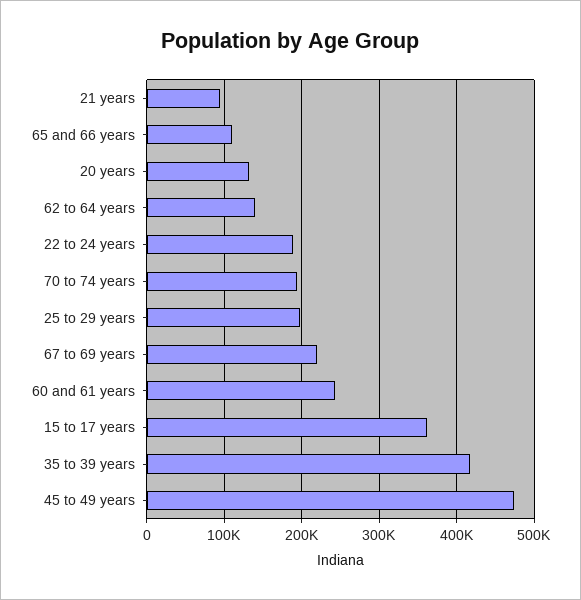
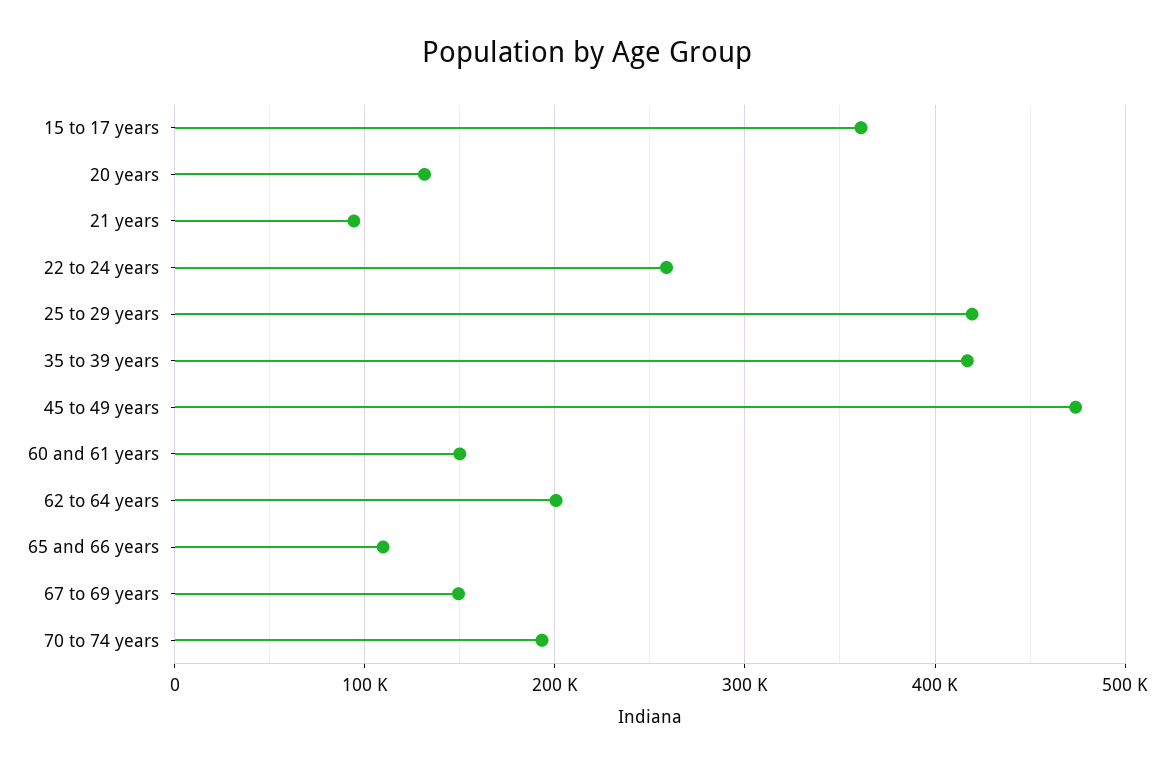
62 to 64 years: 140000 -> 200000
22 to 24 years: 190000 -> 260000
25 to 29 years: 200000 -> 420000
67 to 69 years: 220000 -> 150000
60 and 61 years: 240000 -> 150000

